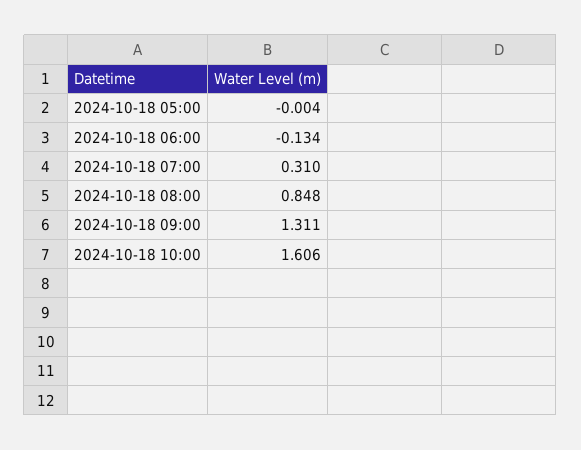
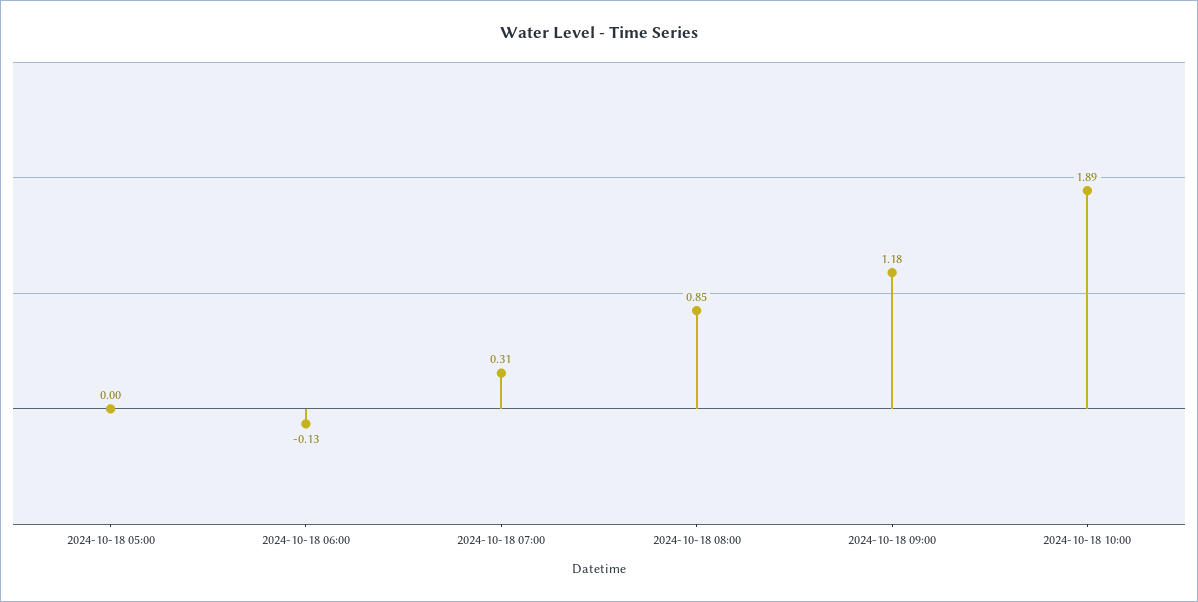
2024-10-18 09:00: 1.311 -> 1.18
2024-10-18 10:00: 1.606 -> 1.89

